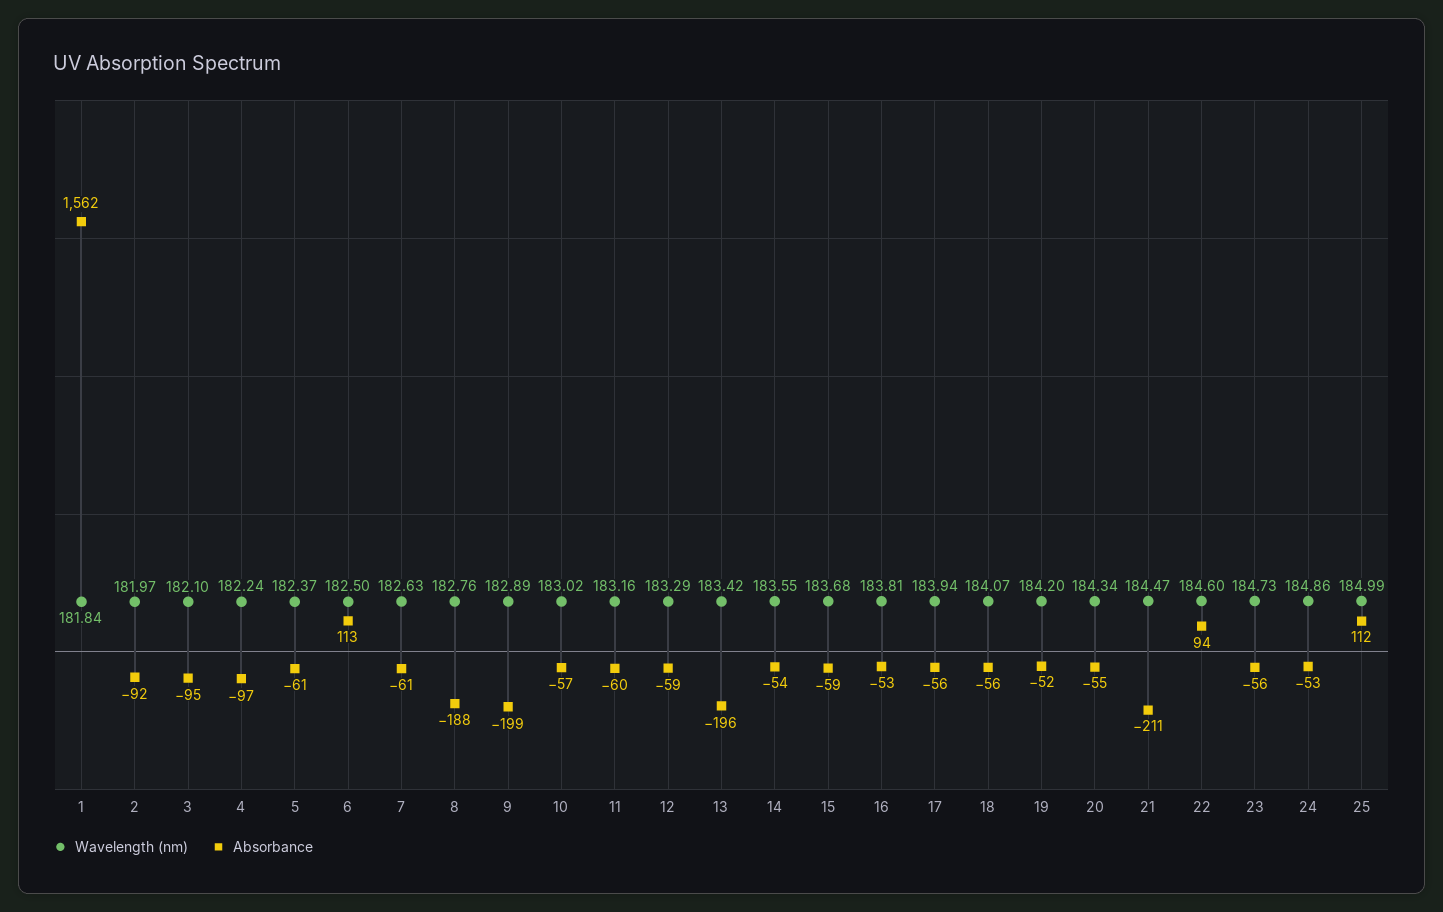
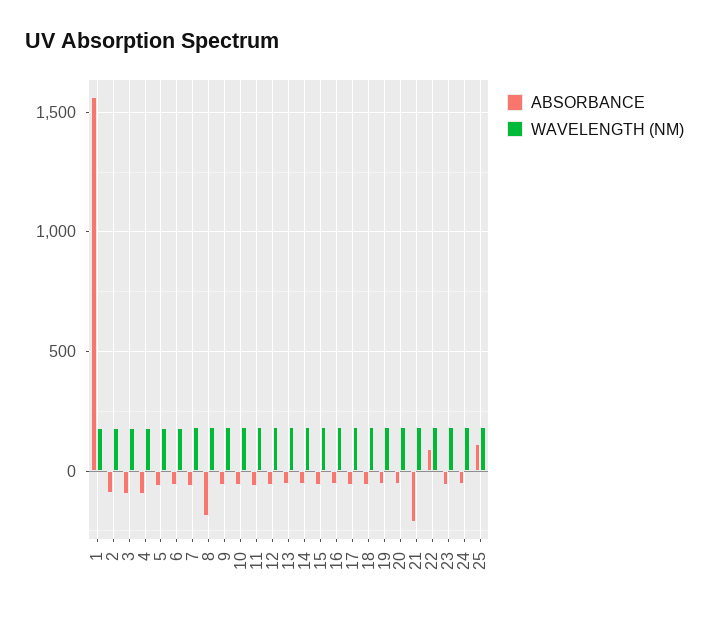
Absorbance, 6: 113 -> -50
Absorbance, 9: -199 -> -50
Absorbance, 13: -196 -> -50

